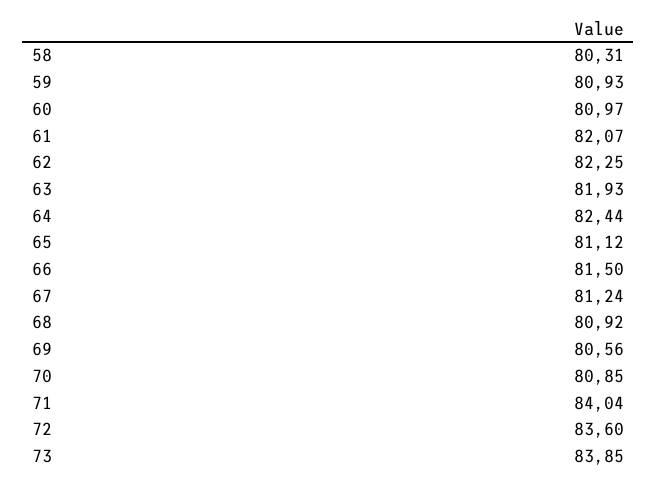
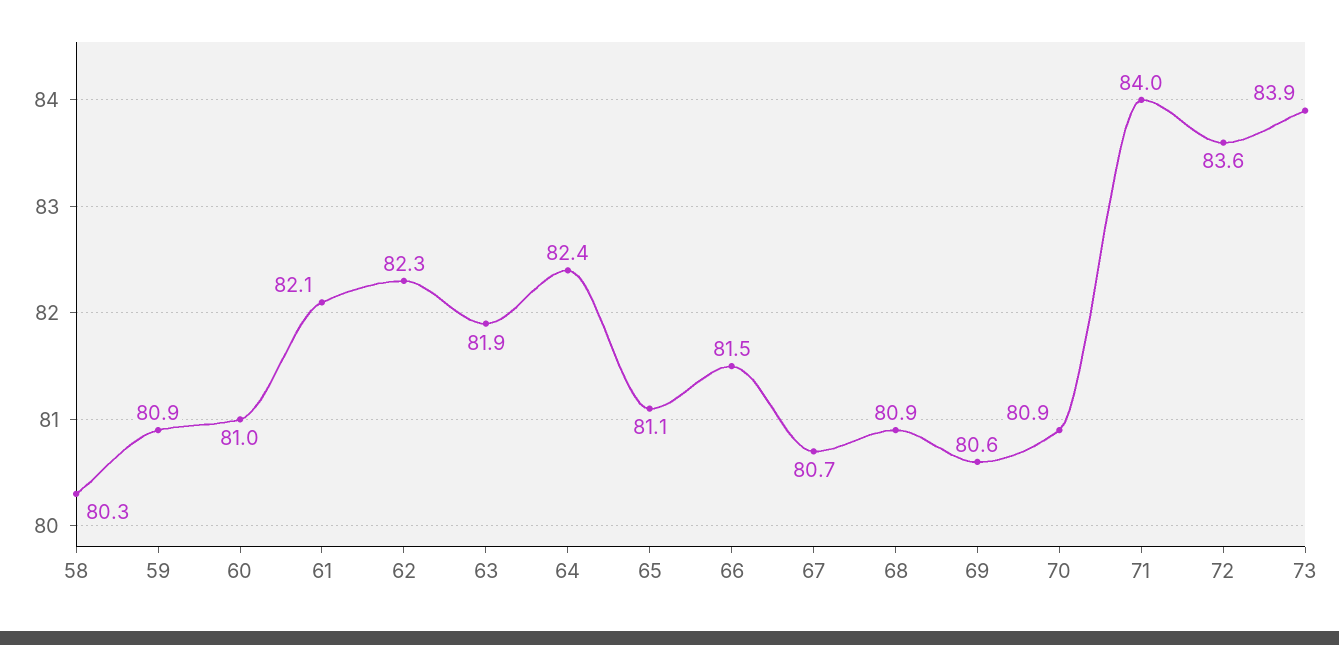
67: 81.24 -> 80.7

